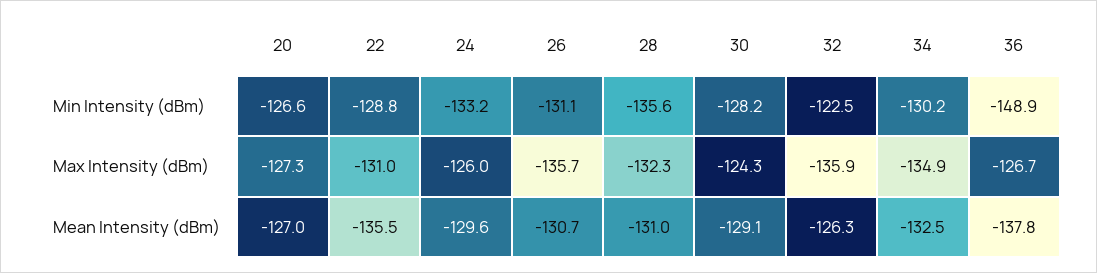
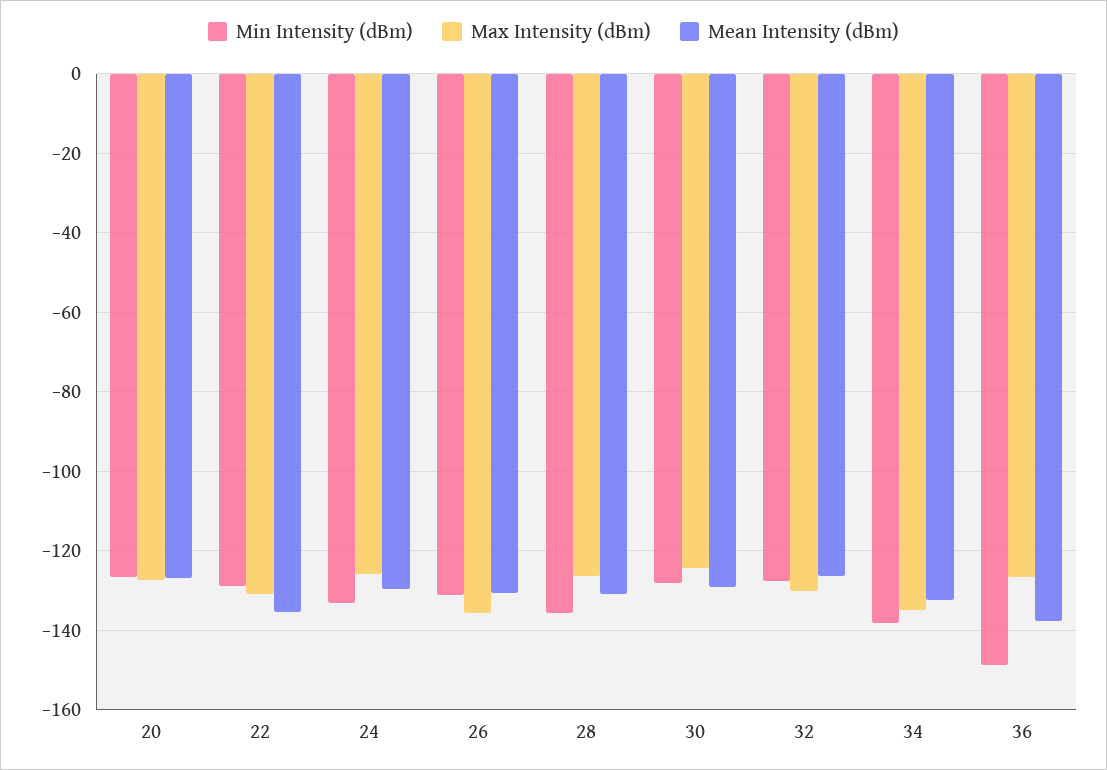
Min Intensity (dBm), 32: -122.5 -> -128
Min Intensity (dBm), 34: -130.2 -> -138
Max Intensity (dBm), 28: -132.3 -> -126
Max Intensity (dBm), 32: -135.9 -> -130

